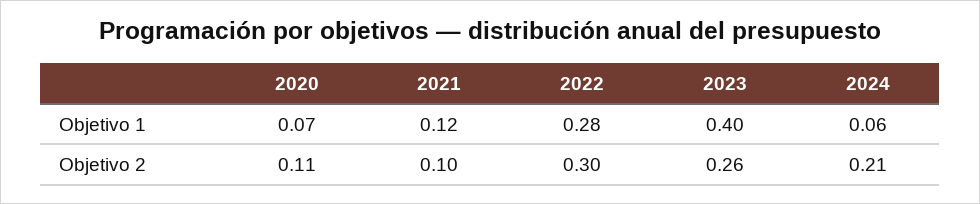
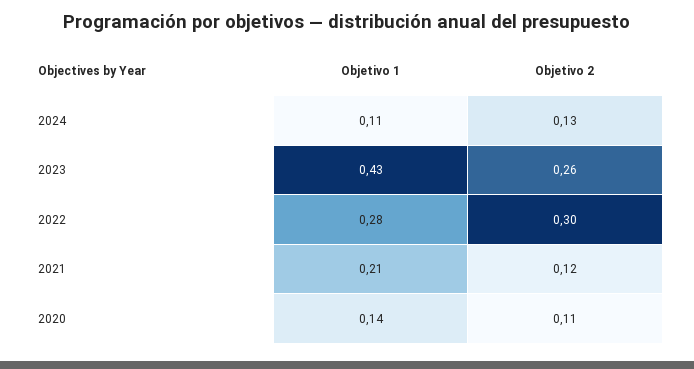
2020, Objetivo 1: 0.07 -> 0.14
2021, Objetivo 1: 0.12 -> 0.21
2023, Objetivo 1: 0.4 -> 0.43
2024, Objetivo 1: 0.06 -> 0.11
2021, Objetivo 2: 0.1 -> 0.12
2024, Objetivo 2: 0.21 -> 0.13

